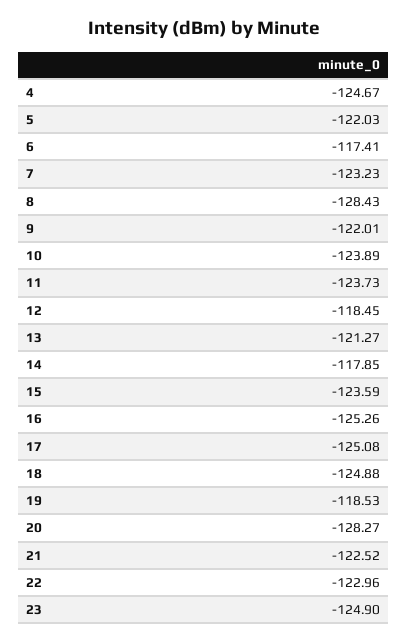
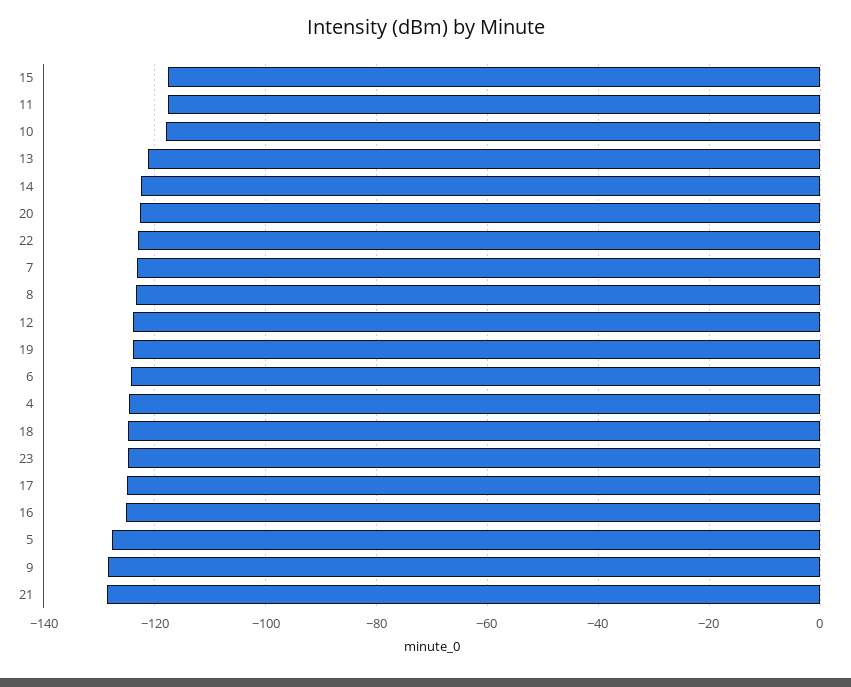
5: -122.03 -> -128
6: -117.41 -> -124
8: -128.43 -> -124
9: -122.01 -> -128
10: -123.89 -> -118
11: -123.73 -> -118
12: -118.45 -> -124
14: -117.85 -> -122
15: -123.59 -> -118
19: -118.53 -> -124
20: -128.27 -> -122
21: -122.52 -> -128

